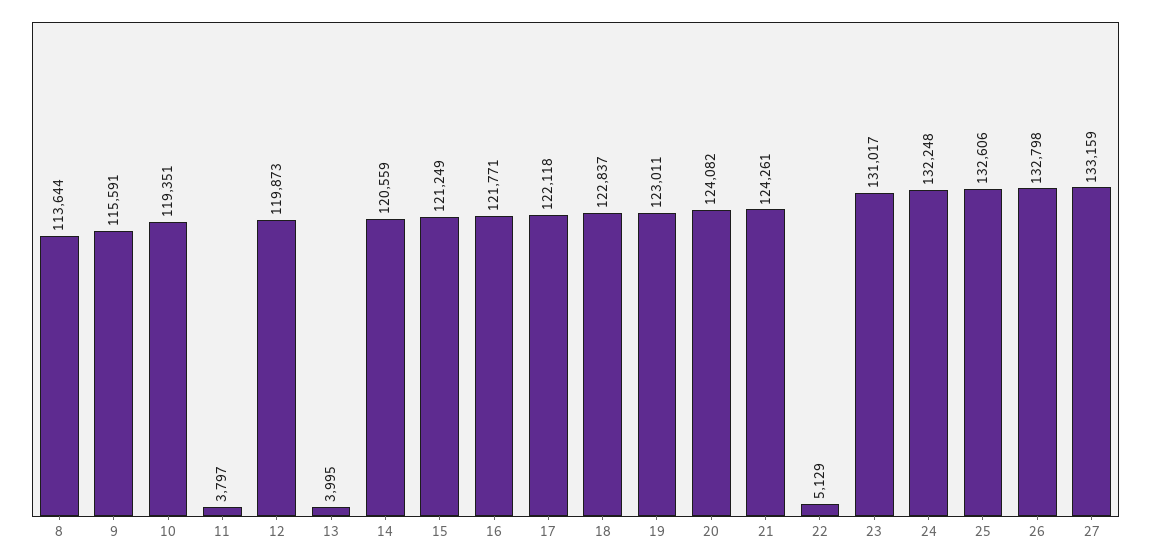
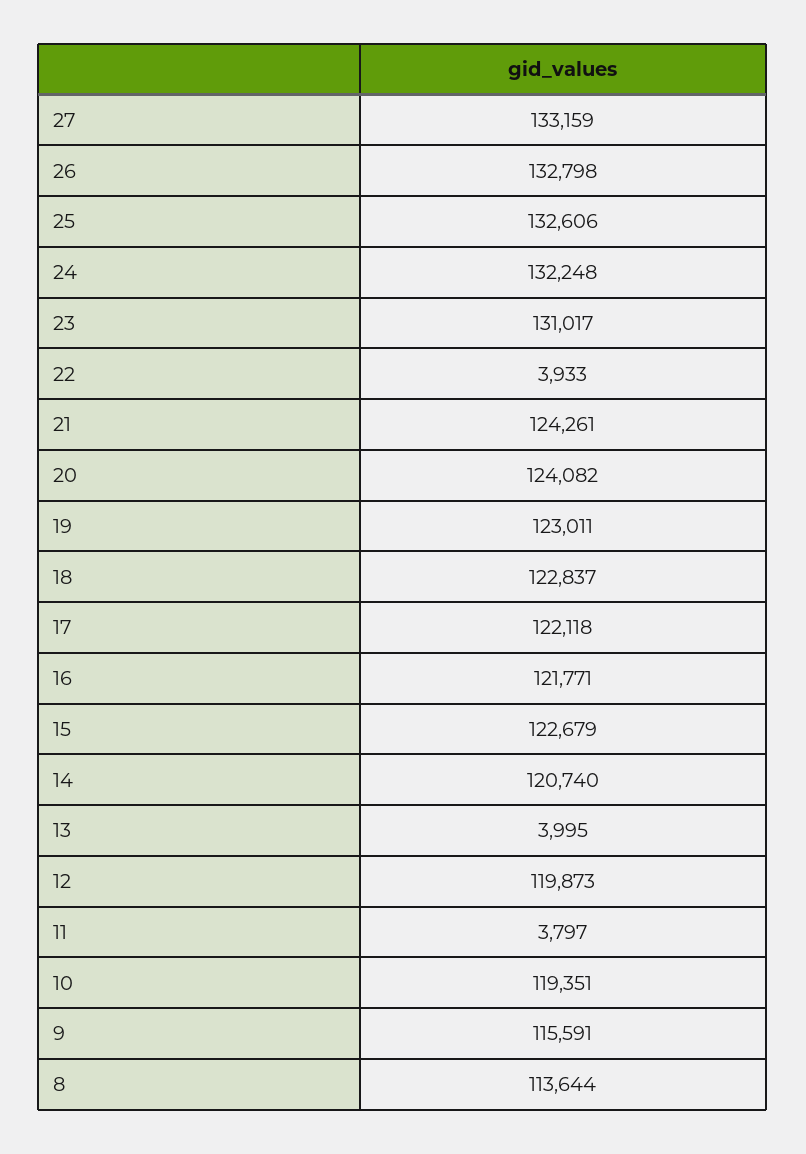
14: 120559 -> 120740
15: 121249 -> 122679
22: 5129 -> 3933

